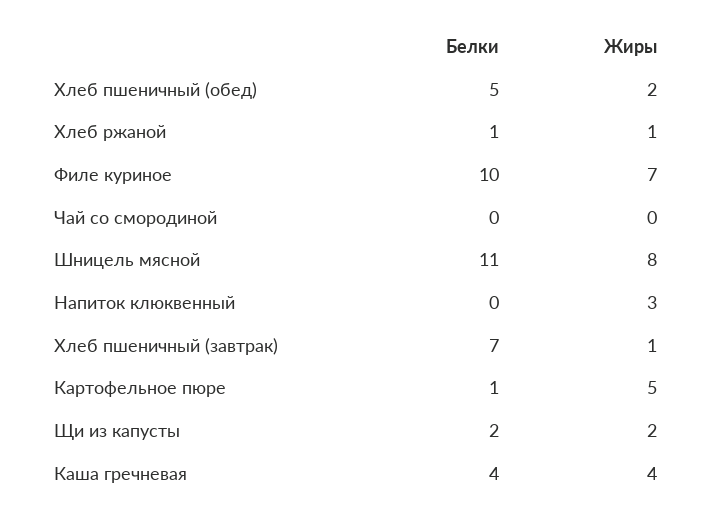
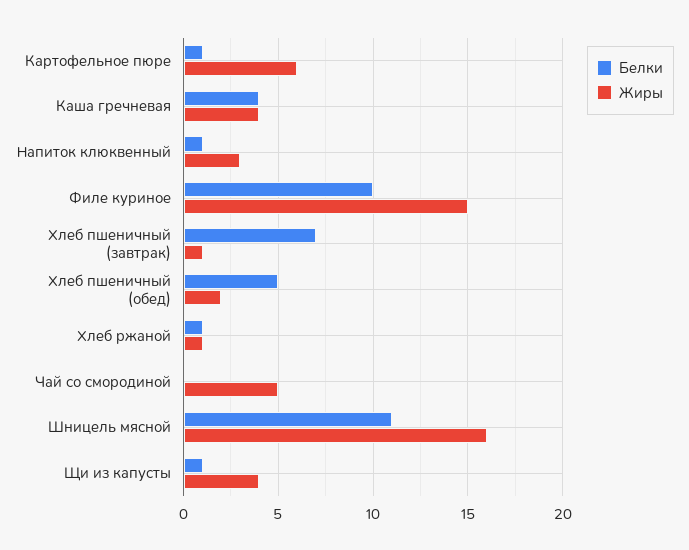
Жиры, Филе куриное: 7 -> 15
Жиры, Чай со смородиной: 0 -> 5
Жиры, Шницель мясной: 8 -> 16
Белки, Напиток клюквенный: 0 -> 1
Жиры, Картофельное пюре: 5 -> 6
Белки, Щи из капусты: 2 -> 1
Жиры, Щи из капусты: 2 -> 4

